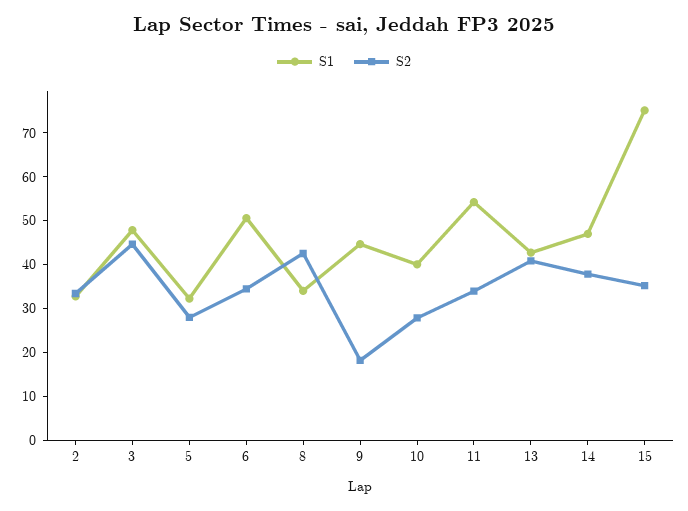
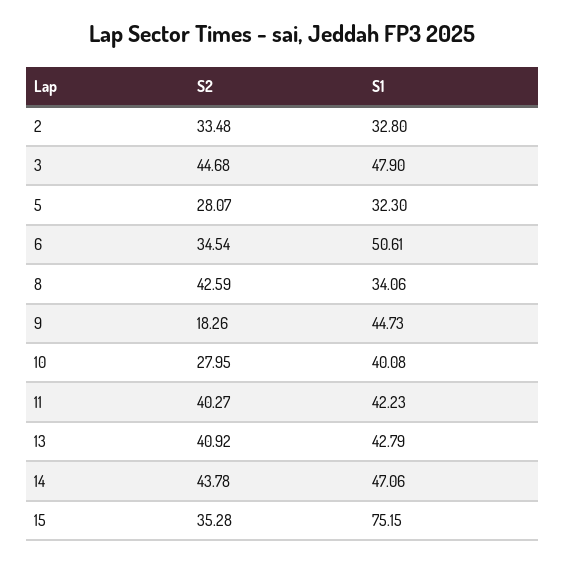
S1, 11: 54 -> 42.23
S2, 11: 34 -> 40.27
S2, 14: 38 -> 43.78

